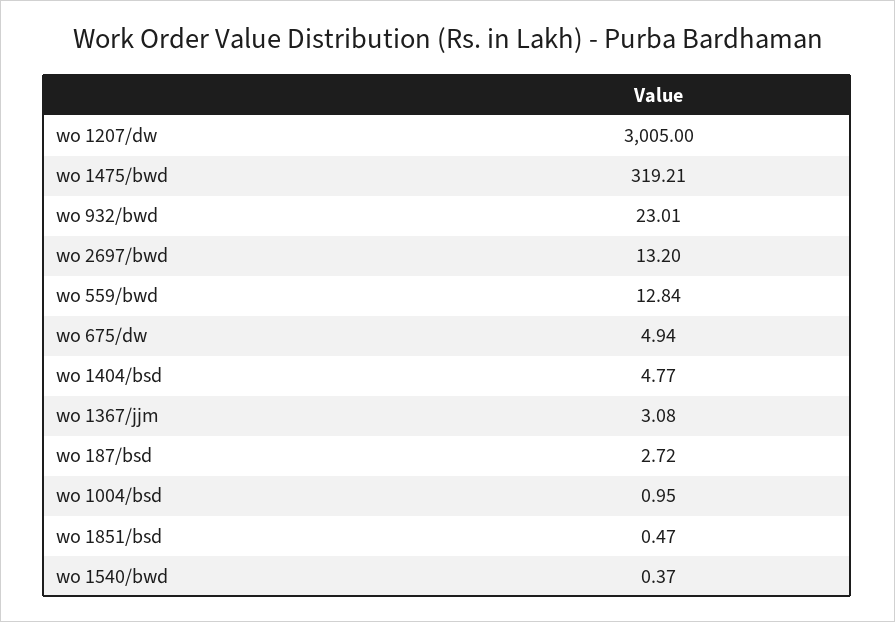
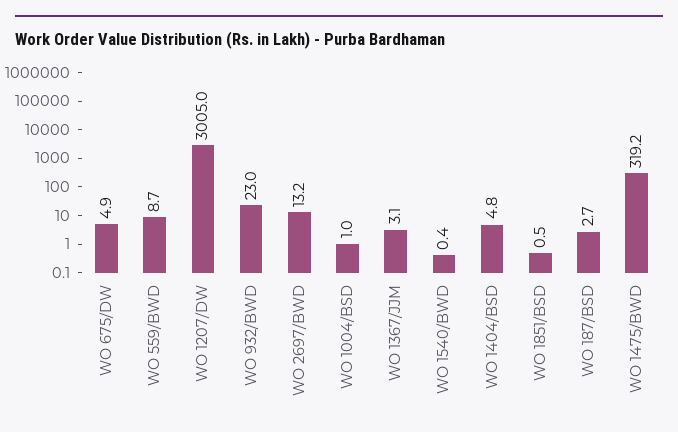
wo 559/bwd: 12.84 -> 8.7

